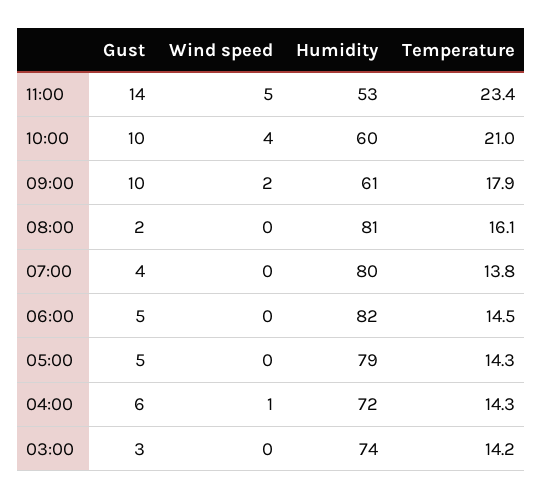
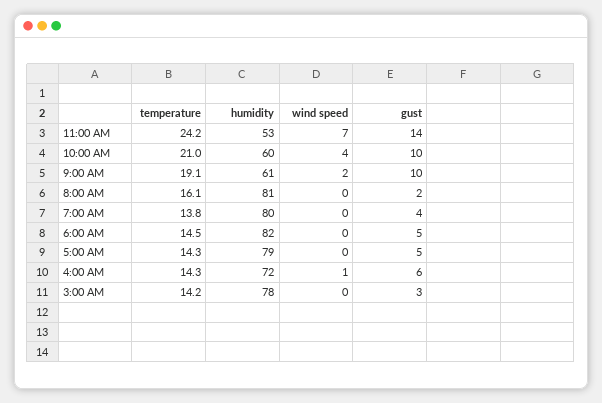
Wind speed, 11:00: 5 -> 7
Temperature, 11:00: 23.4 -> 24.2
Temperature, 09:00: 17.9 -> 19.1
Humidity, 03:00: 74 -> 78

